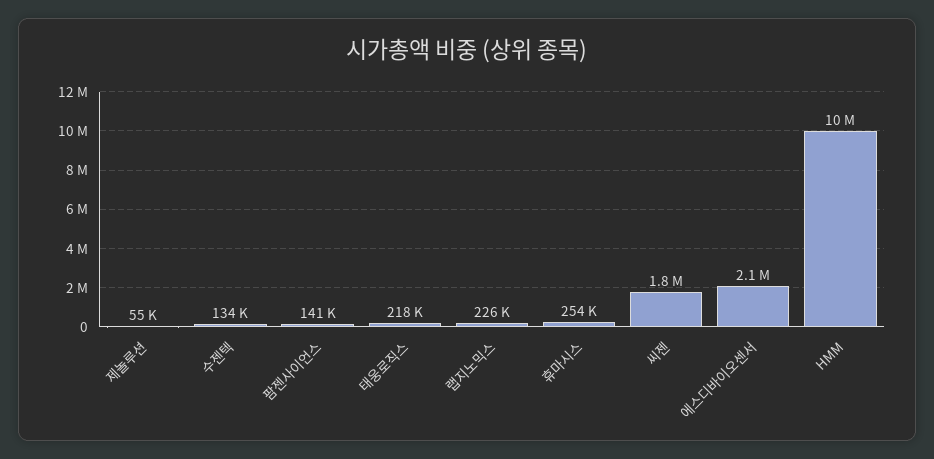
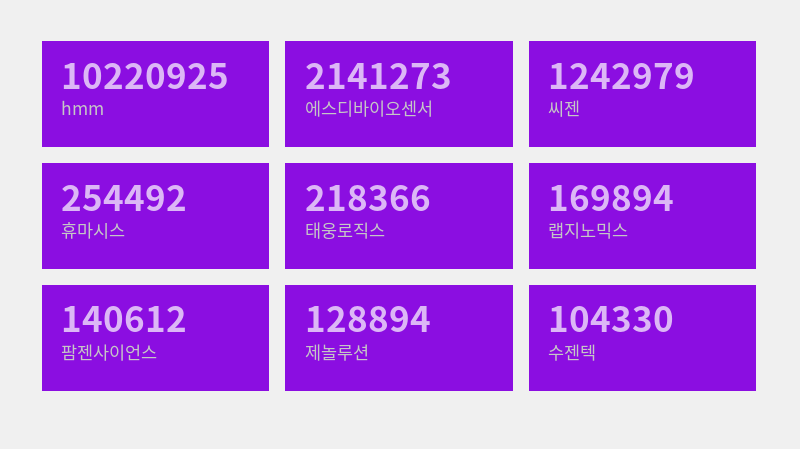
제놀루션: 55000 -> 128894
수젠텍: 134000 -> 104330
랩지노믹스: 226000 -> 169894
씨젠: 1800000 -> 1242979

